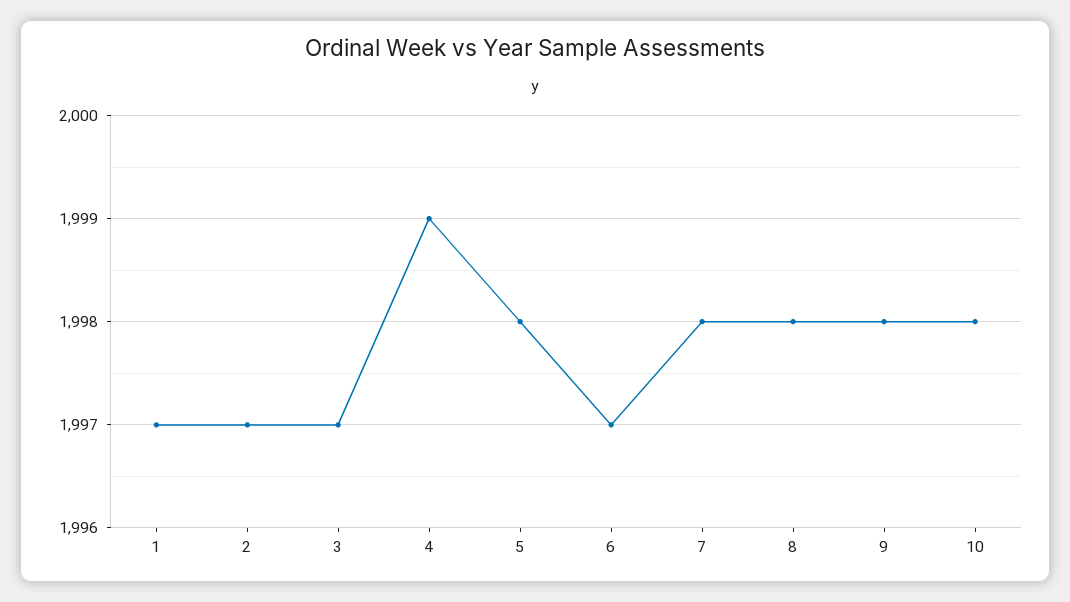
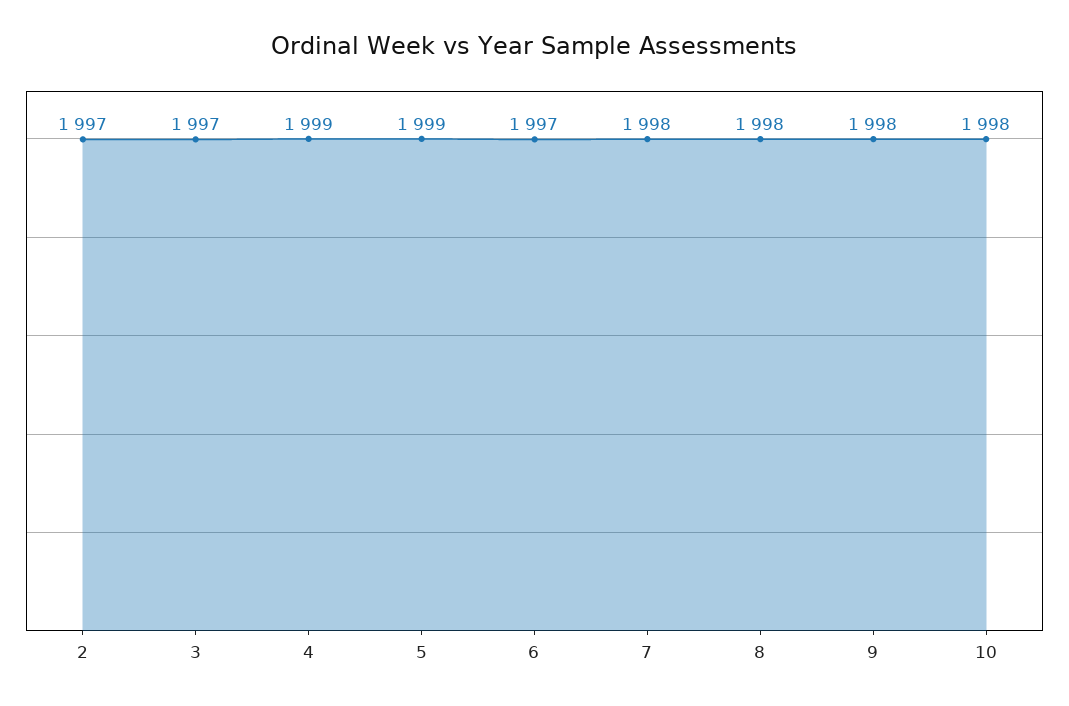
1: 1997 -> none
5: 1998 -> 1999

